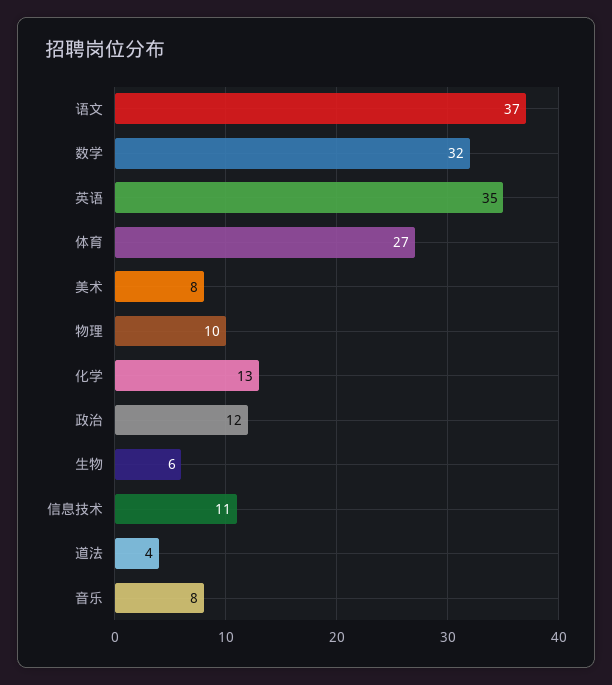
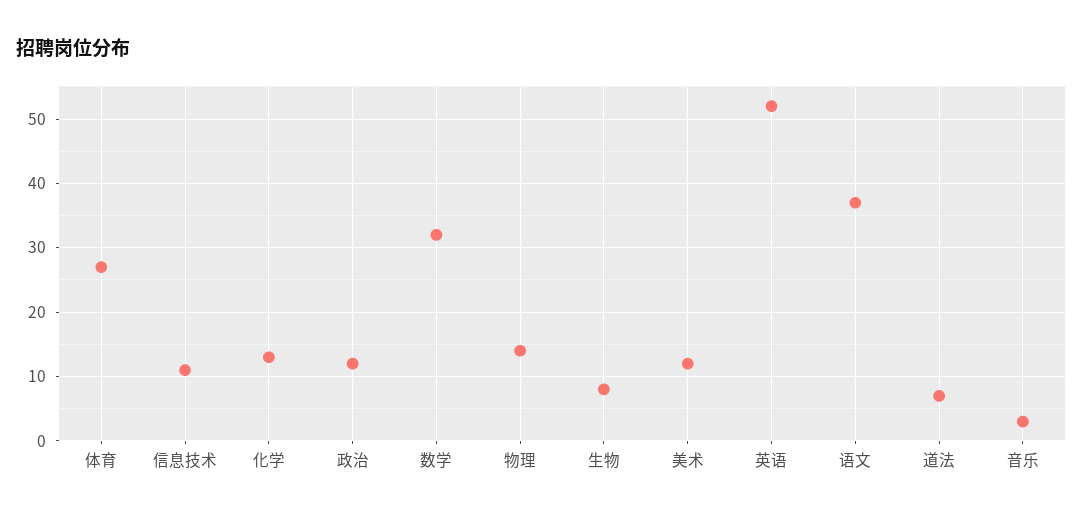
英语: 35 -> 52
美术: 8 -> 12
物理: 10 -> 14
生物: 6 -> 8
道法: 4 -> 7
音乐: 8 -> 3

